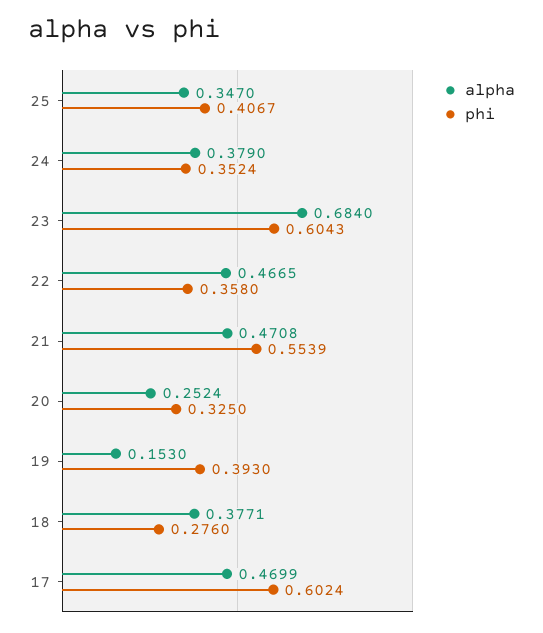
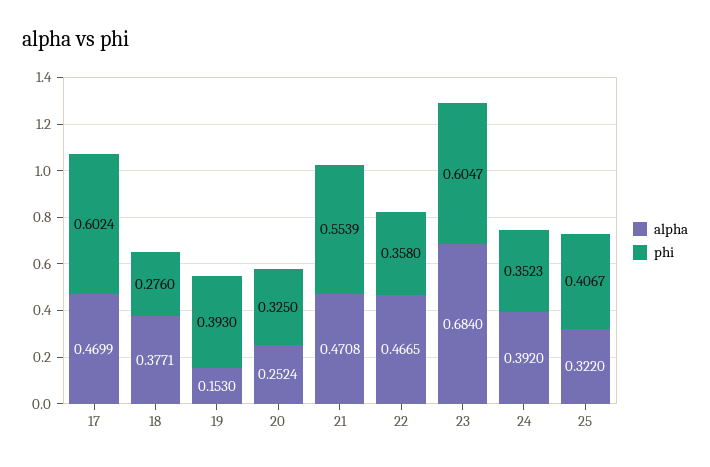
alpha, 25: 0.347 -> 0.322
alpha, 24: 0.379 -> 0.392
phi, 24: 0.3524 -> 0.3523
phi, 23: 0.6043 -> 0.6047

